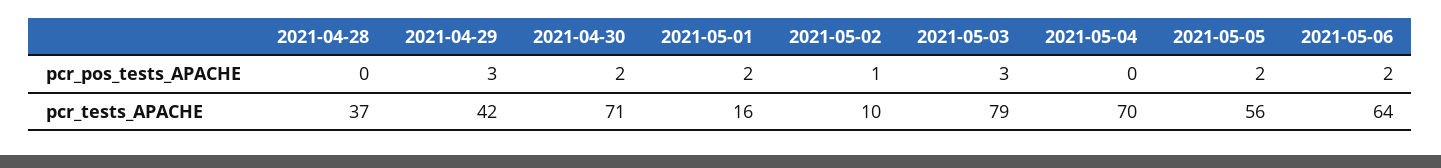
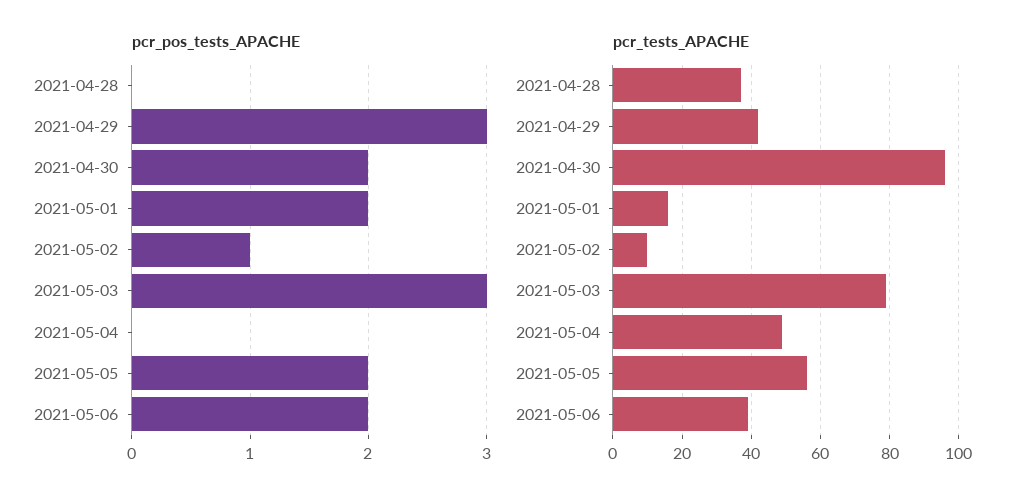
pcr_tests_APACHE, 2021-04-30: 71 -> 95
pcr_tests_APACHE, 2021-05-04: 70 -> 50
pcr_tests_APACHE, 2021-05-06: 64 -> 40

